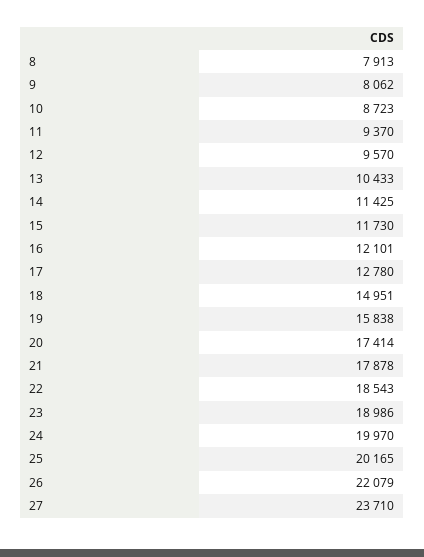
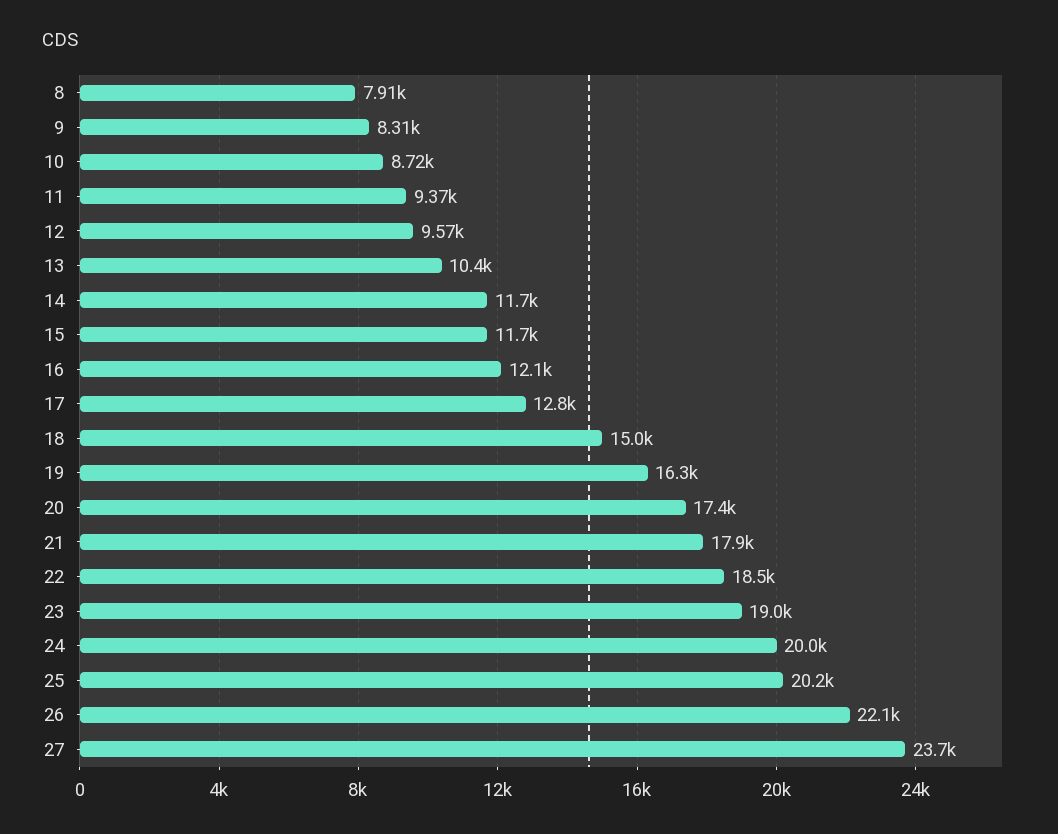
9: 8062 -> 8310
14: 11425 -> 11700
19: 15838 -> 16300

